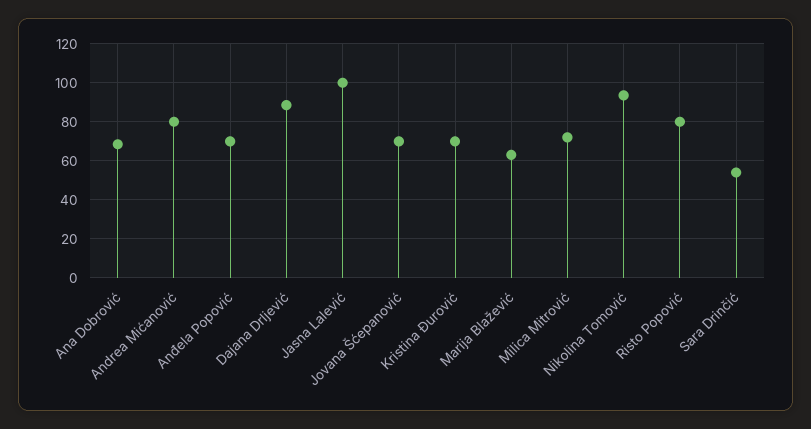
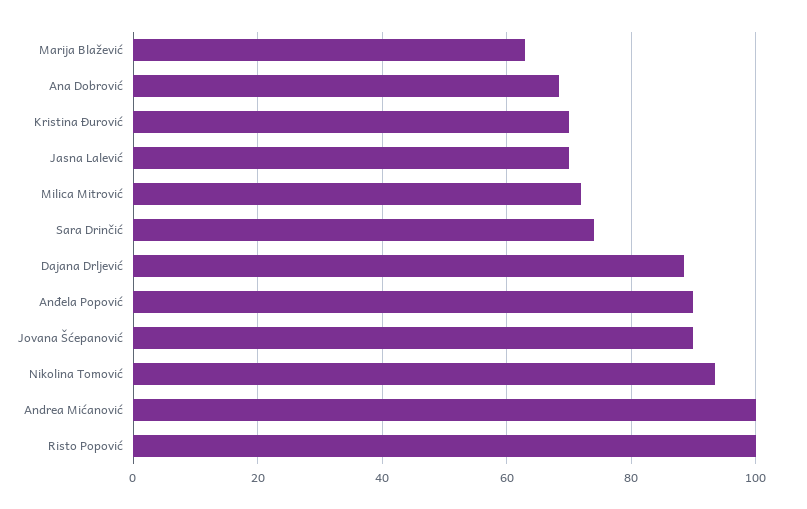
Andrea Mićanović: 80 -> 100
Anđela Popović: 70 -> 90
Jasna Lalević: 100 -> 70
Jovana Šćepanović: 70 -> 90
Risto Popović: 80 -> 100
Sara Drinčić: 55 -> 74

